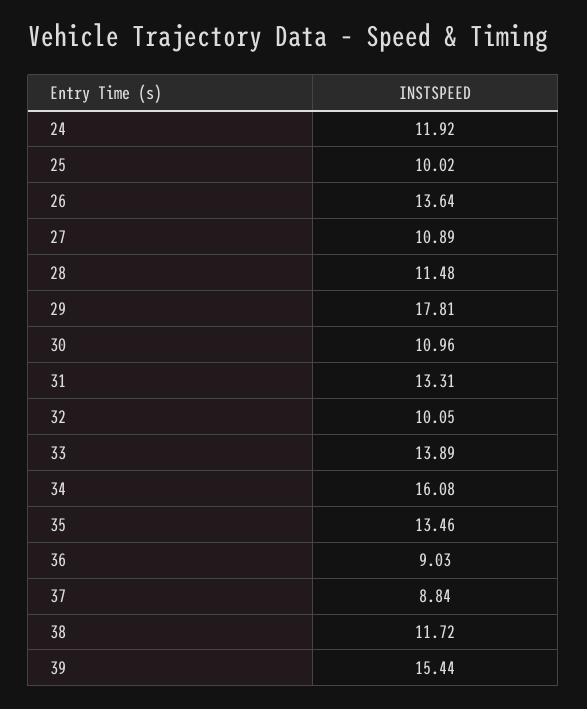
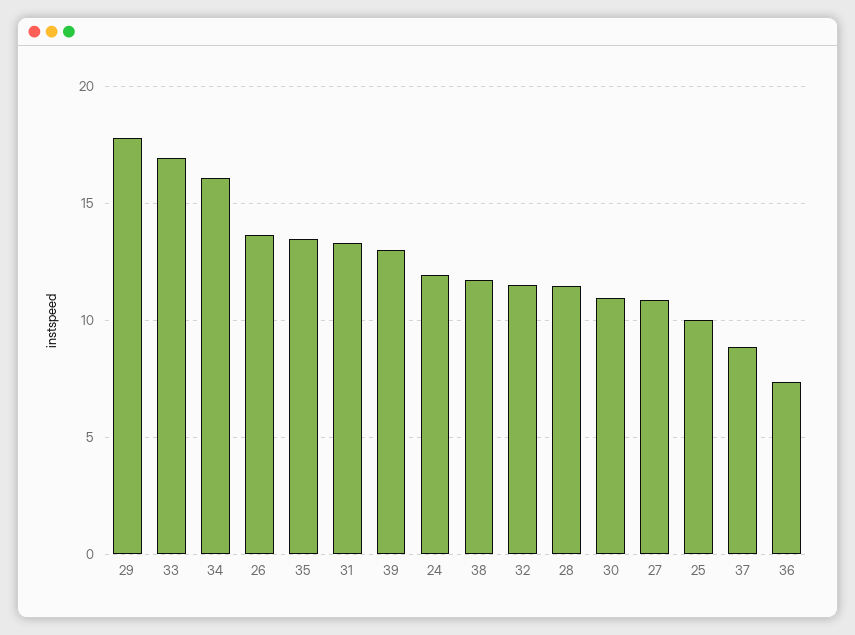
32: 10.05 -> 11.5
33: 13.89 -> 17
36: 9.03 -> 7.5
39: 15.44 -> 13

